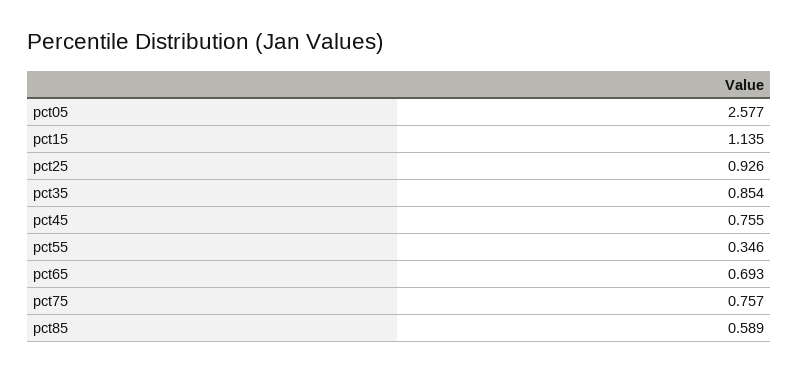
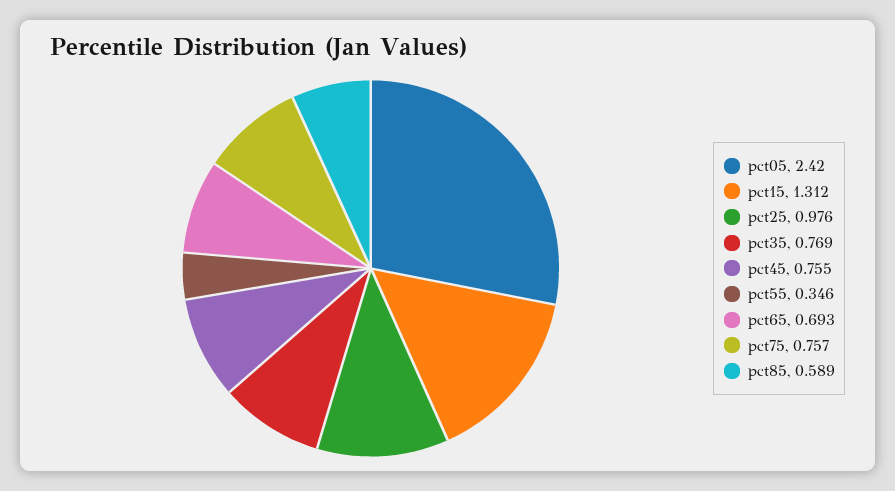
pct05: 2.577 -> 2.42
pct15: 1.135 -> 1.312
pct25: 0.926 -> 0.976
pct35: 0.854 -> 0.769

